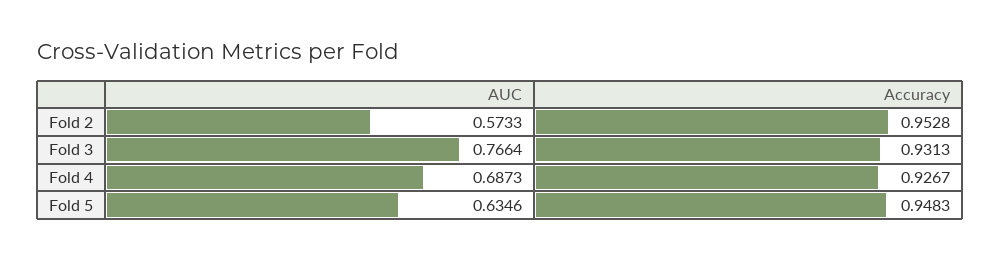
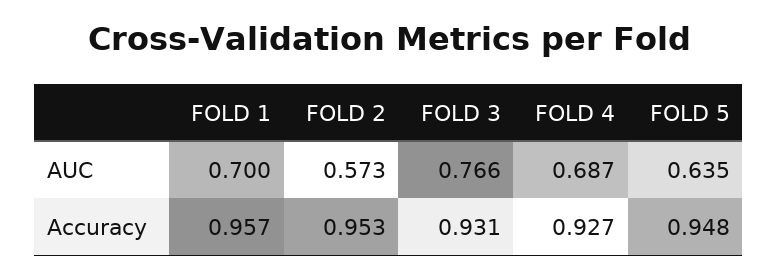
AUC, FOLD 1: none -> 0.7
Accuracy, FOLD 1: none -> 0.957

